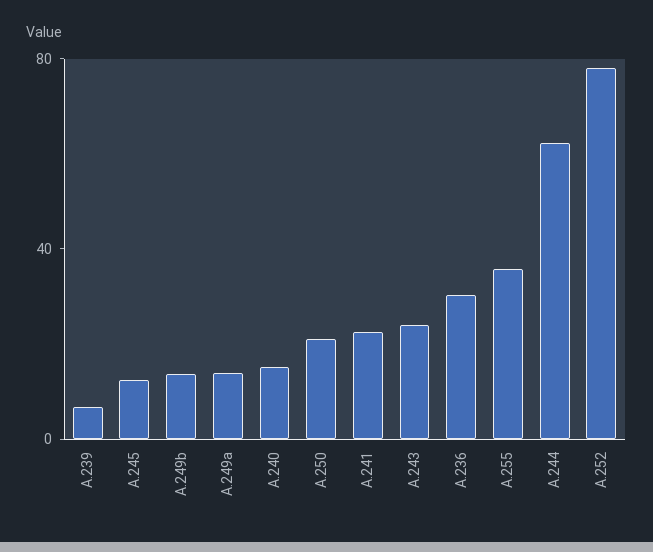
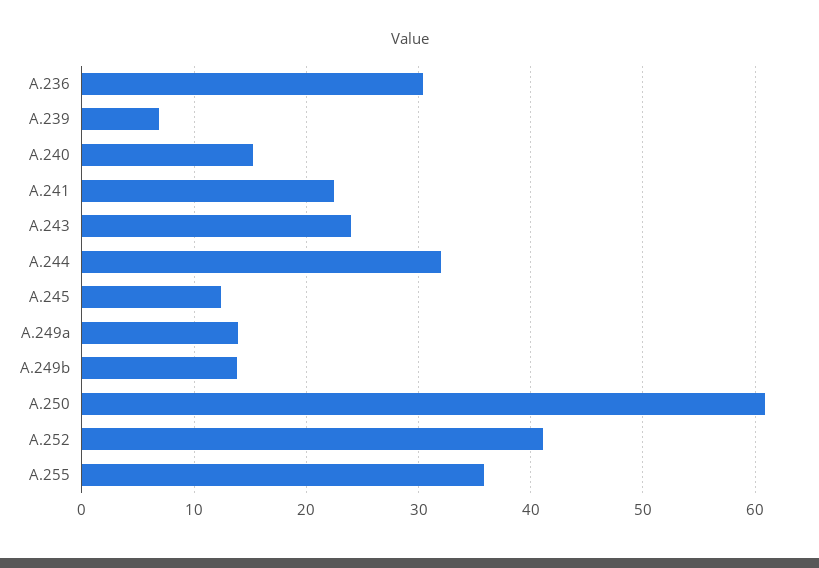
A.250: 20 -> 61
A.244: 60 -> 32
A.252: 80 -> 41

